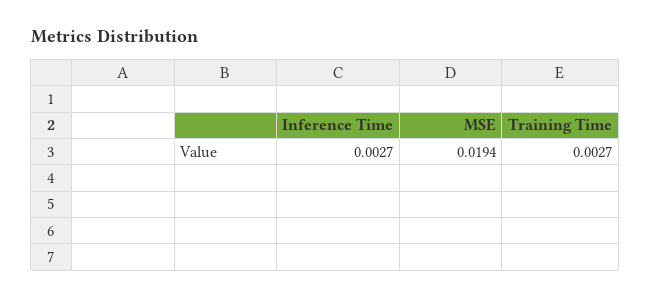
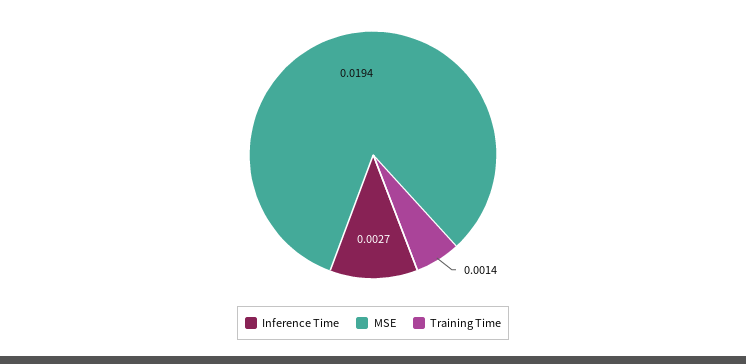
Training Time: 0.0027 -> 0.0014

